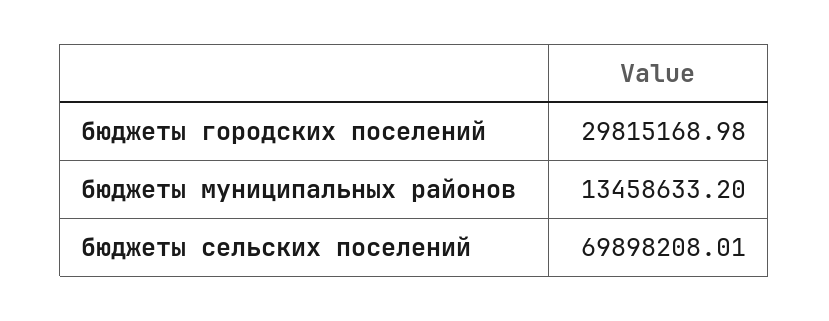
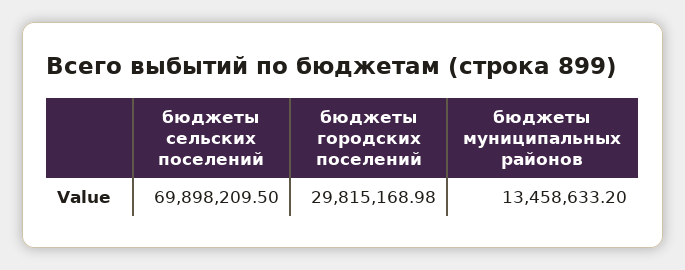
бюджеты сельских поселений: 69898208.01 -> 69898209.5

